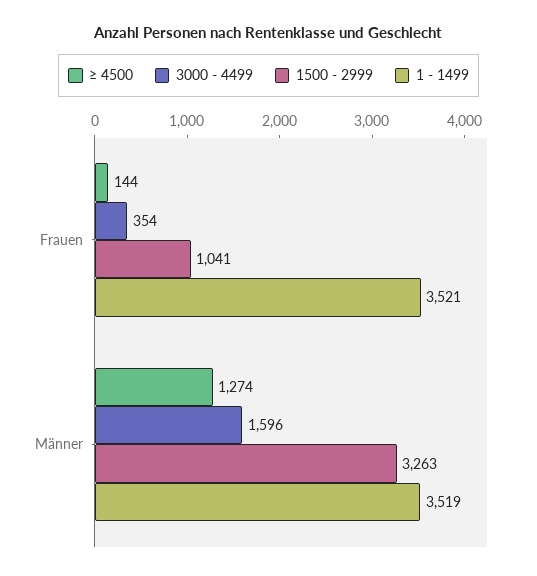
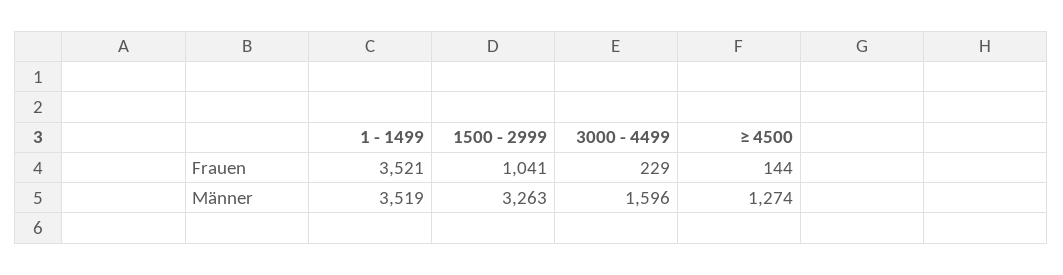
3000 - 4499, Frauen: 354 -> 229

